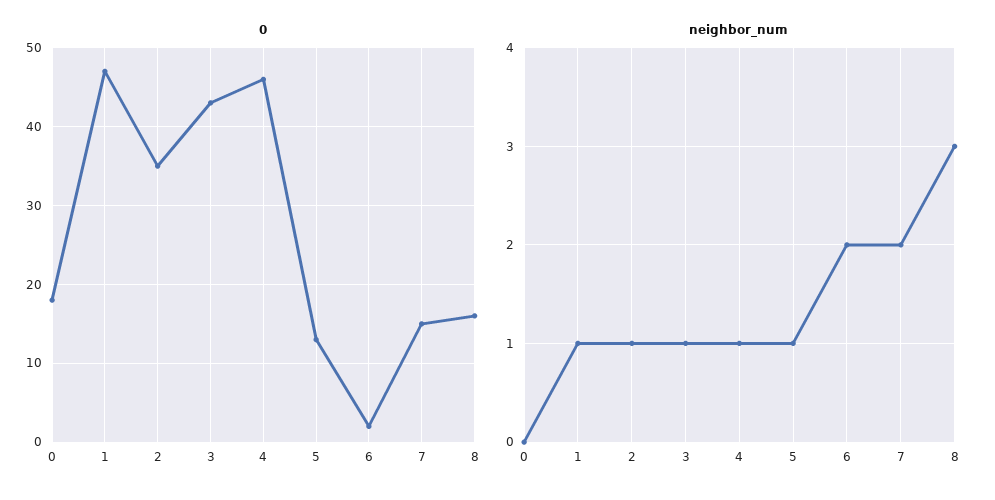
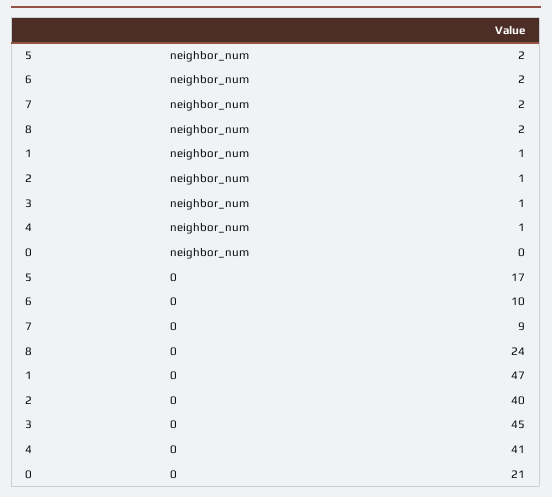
0, 0: 18 -> 21
0, 2: 35 -> 40
0, 3: 43 -> 45
0, 4: 46 -> 41
0, 5: 13 -> 17
0, 6: 2 -> 10
0, 7: 15 -> 9
0, 8: 16 -> 24
neighbor_num, 5: 1 -> 2
neighbor_num, 8: 3 -> 2

